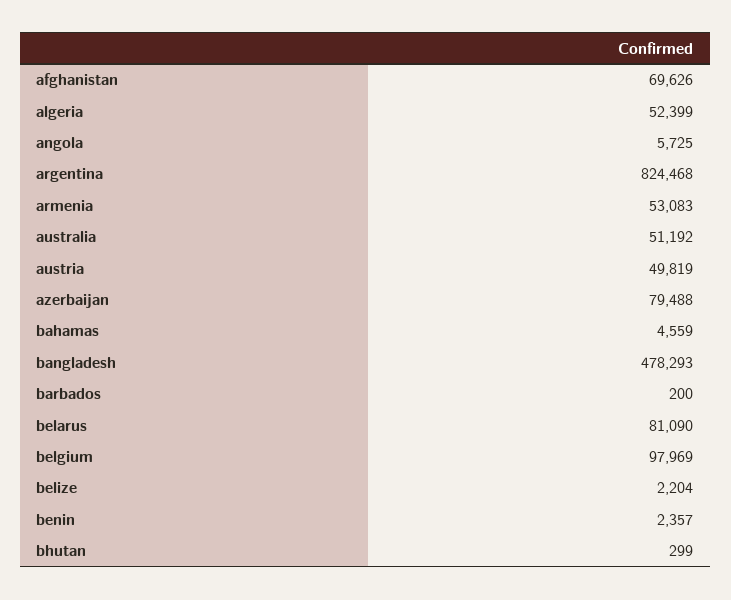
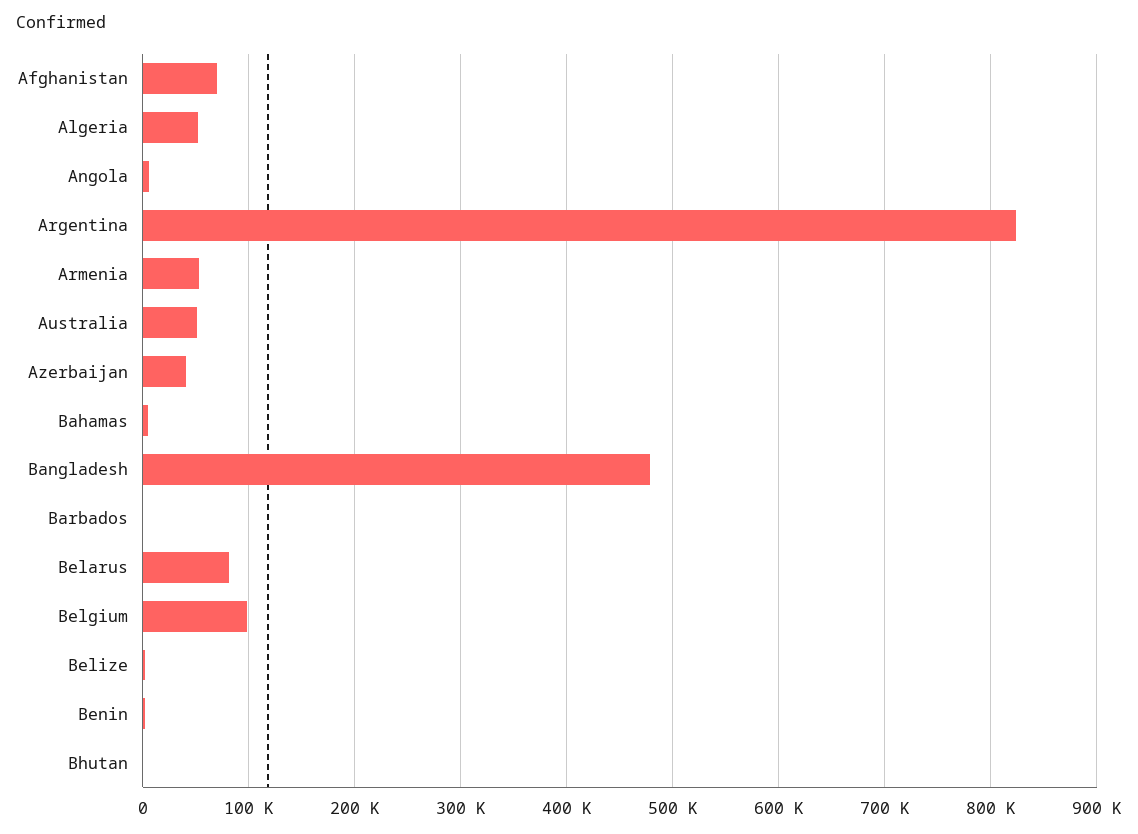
austria: 49819 -> none
azerbaijan: 79488 -> 40000

